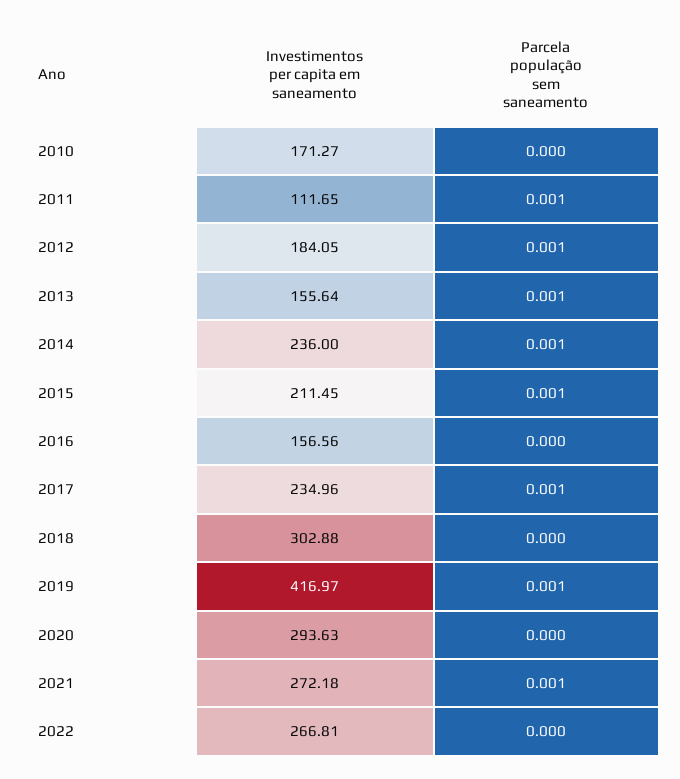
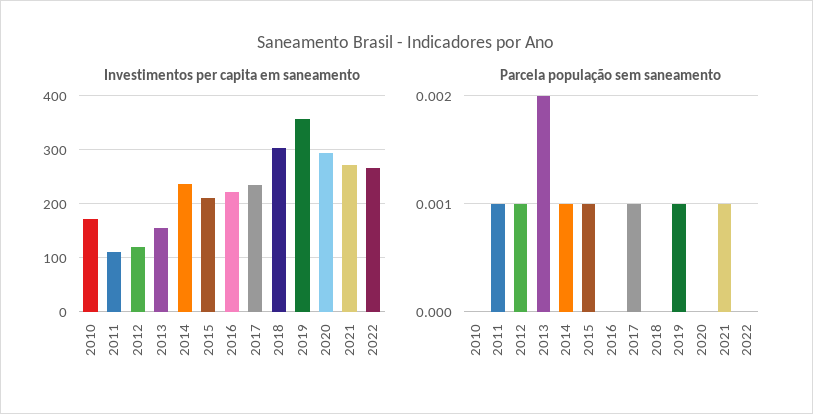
Investimentos per capita em saneamento, 2012: 184.05 -> 120
Parcela população sem saneamento, 2013: 0.001 -> 0.002
Investimentos per capita em saneamento, 2016: 156.56 -> 220
Investimentos per capita em saneamento, 2019: 416.97 -> 360

